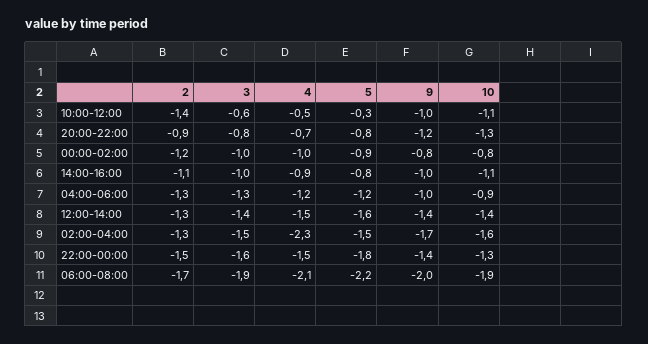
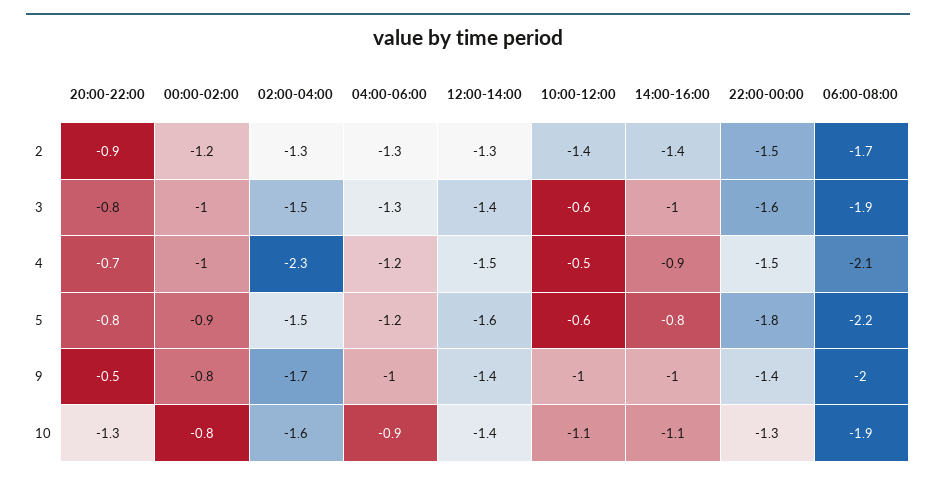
5, 10:00-12:00: -0.3 -> -0.6
9, 20:00-22:00: -1.2 -> -0.5
2, 14:00-16:00: -1.1 -> -1.4

